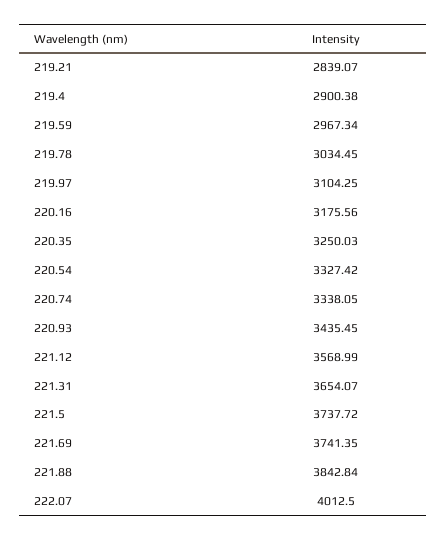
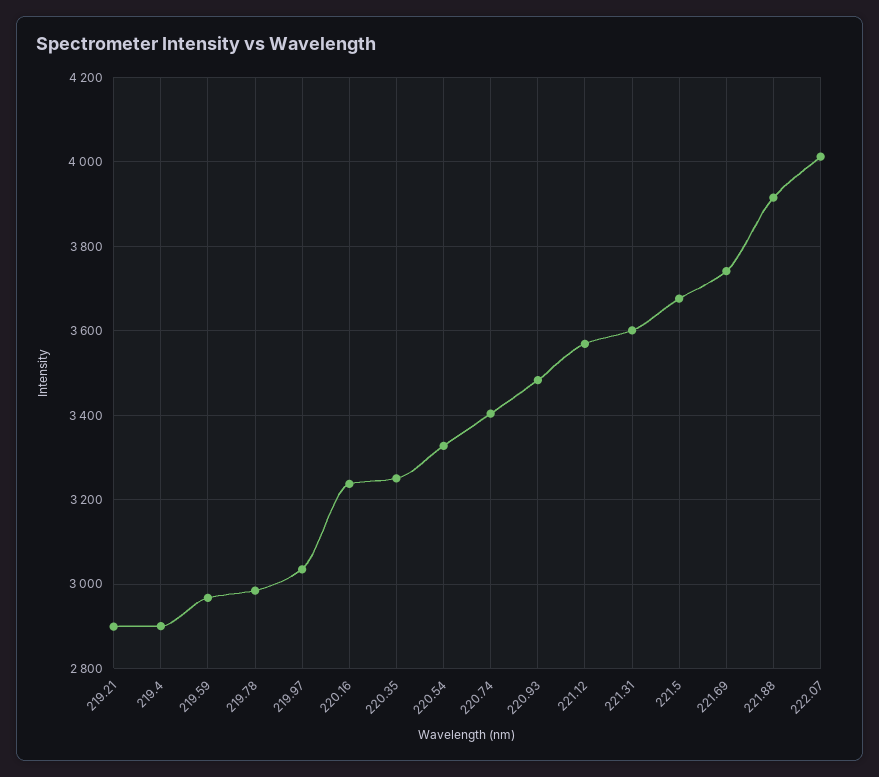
219.21: 2839.07 -> 2900
219.78: 3034.45 -> 2980
219.97: 3104.25 -> 3040
220.16: 3175.56 -> 3240
220.74: 3338.05 -> 3400
220.93: 3435.45 -> 3480
221.31: 3654.07 -> 3600
221.5: 3737.72 -> 3680
221.88: 3842.84 -> 3920

